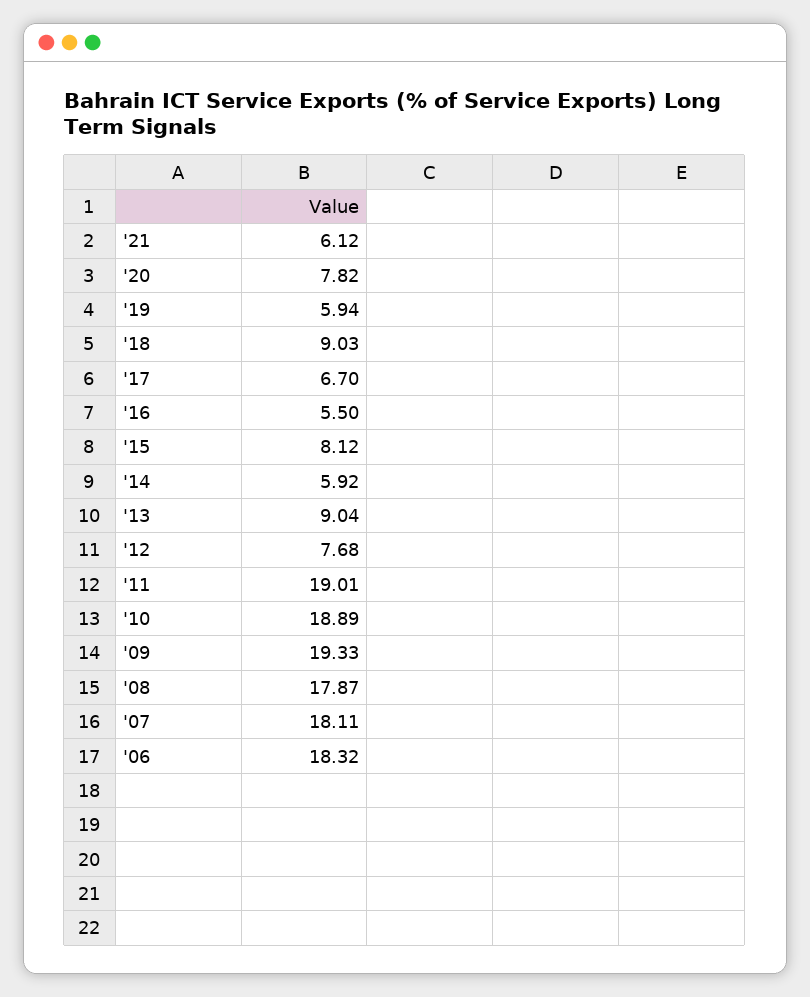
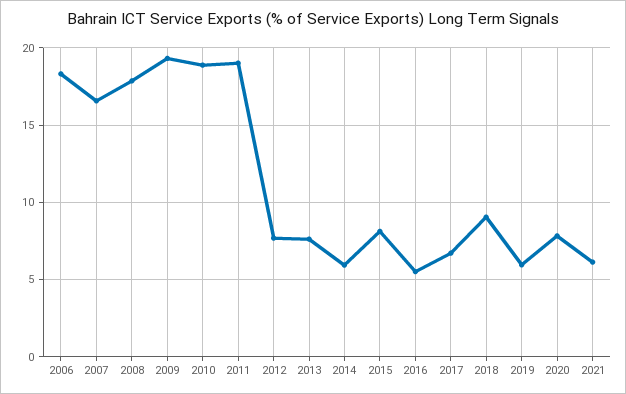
'13: 9.04 -> 7.5
'07: 18.11 -> 16.5

